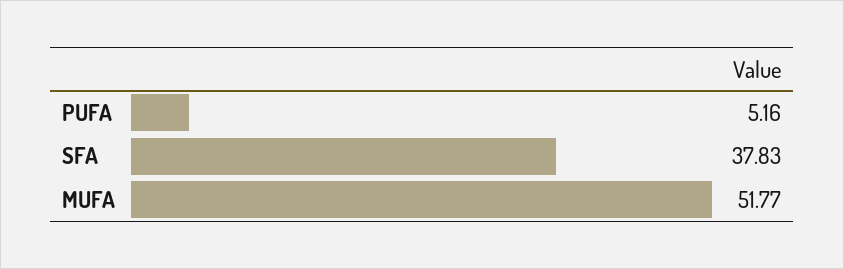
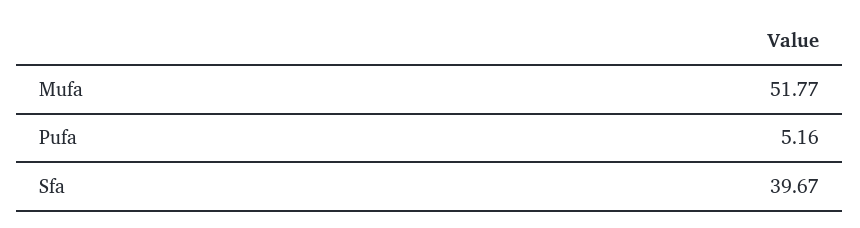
SFA: 37.83 -> 39.67

